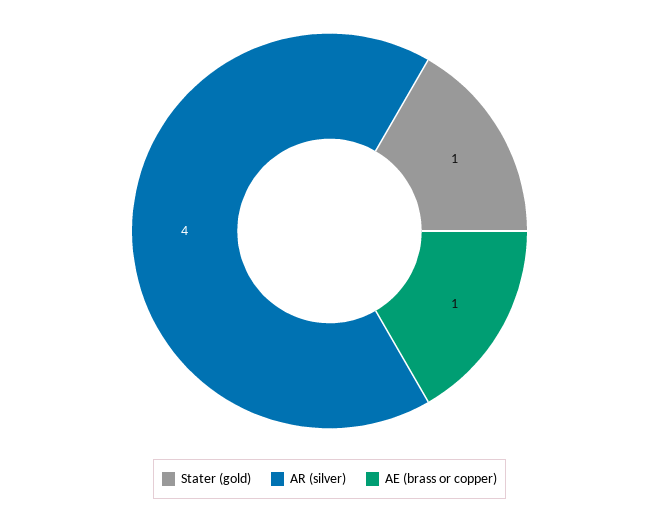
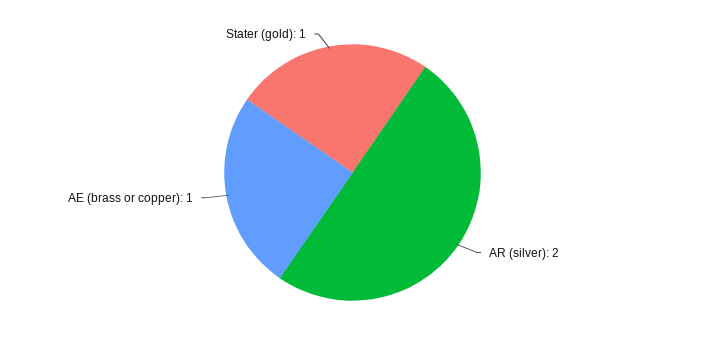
AR (silver): 4 -> 2

